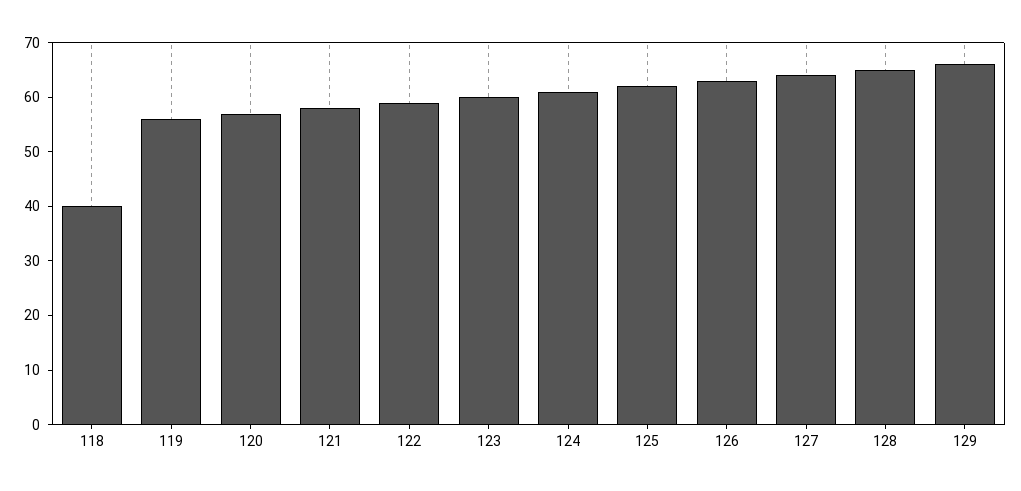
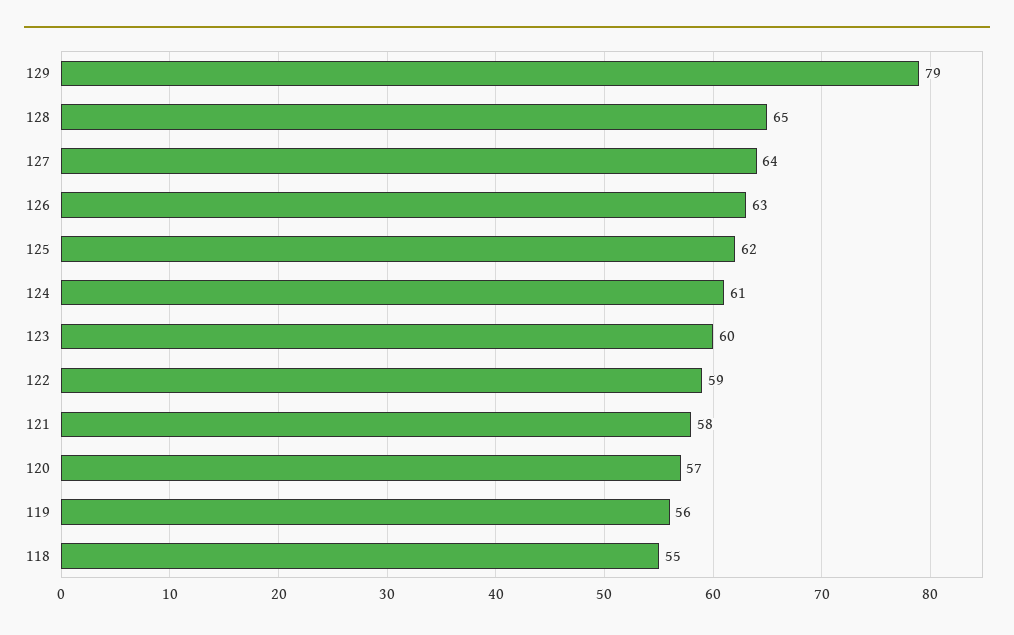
118: 40 -> 55
129: 65 -> 79

